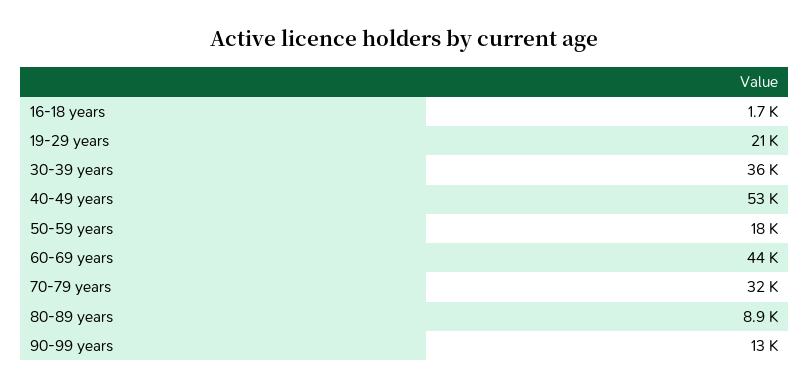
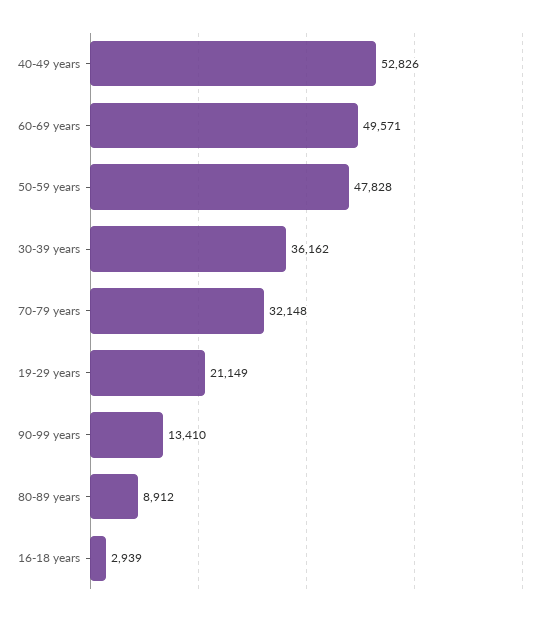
16-18 years: 1700 -> 2939
50-59 years: 18000 -> 47828
60-69 years: 44000 -> 49571

